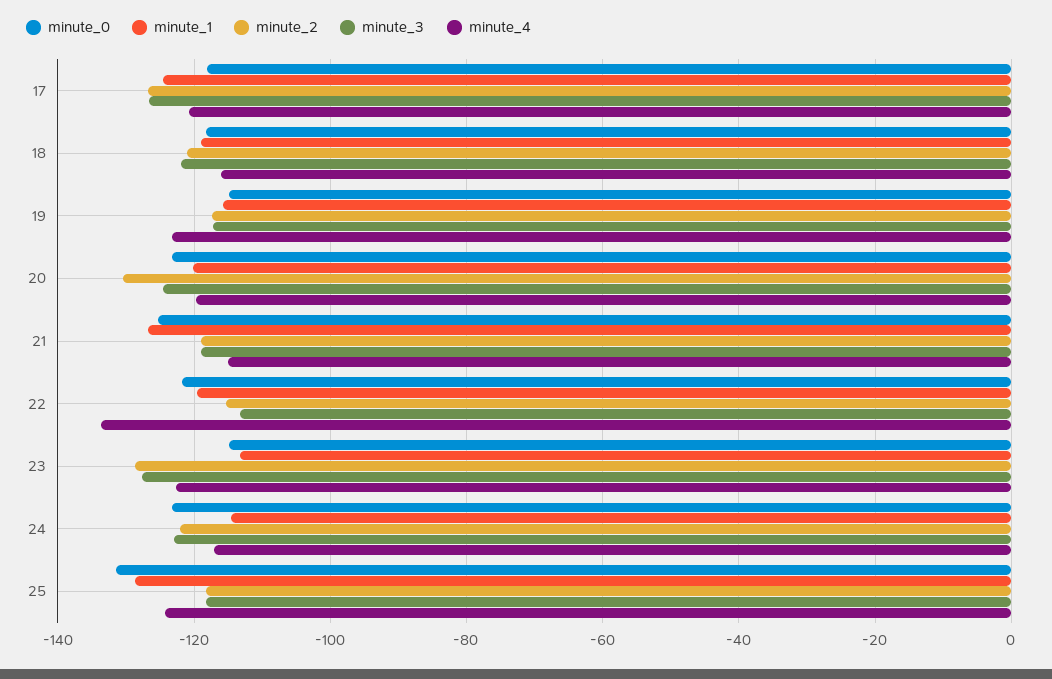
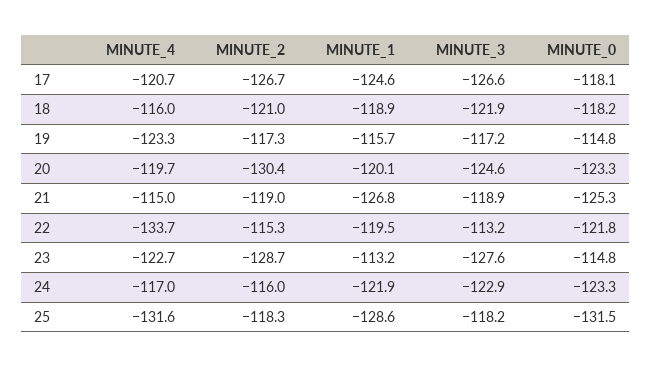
minute_1, 24: -114 -> -121.9
minute_2, 24: -122 -> -116
minute_4, 25: -124 -> -131.6

